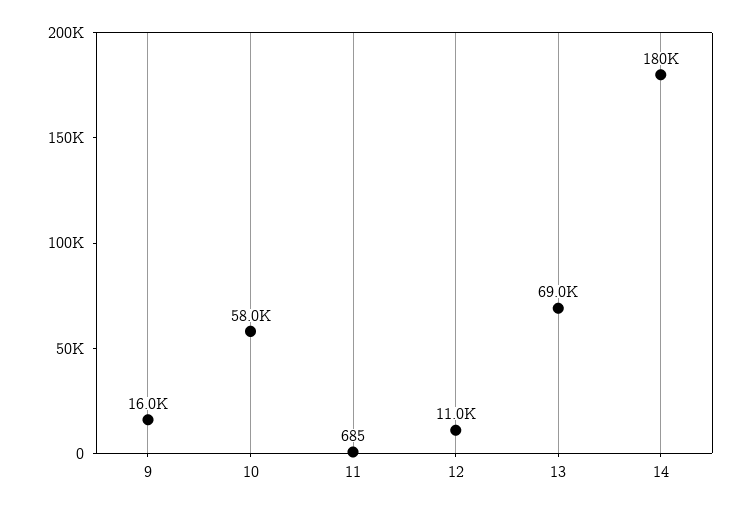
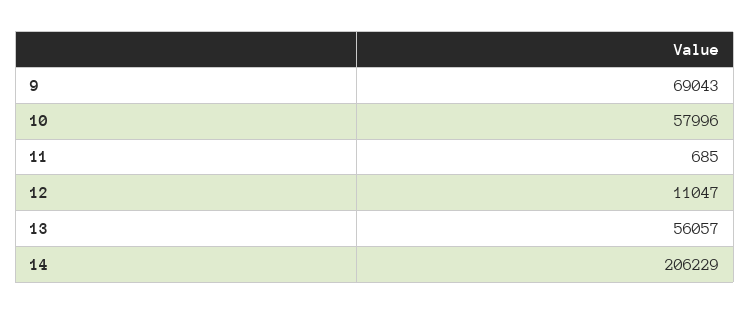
9: 16000 -> 69043
13: 69000 -> 56057
14: 180000 -> 206229

